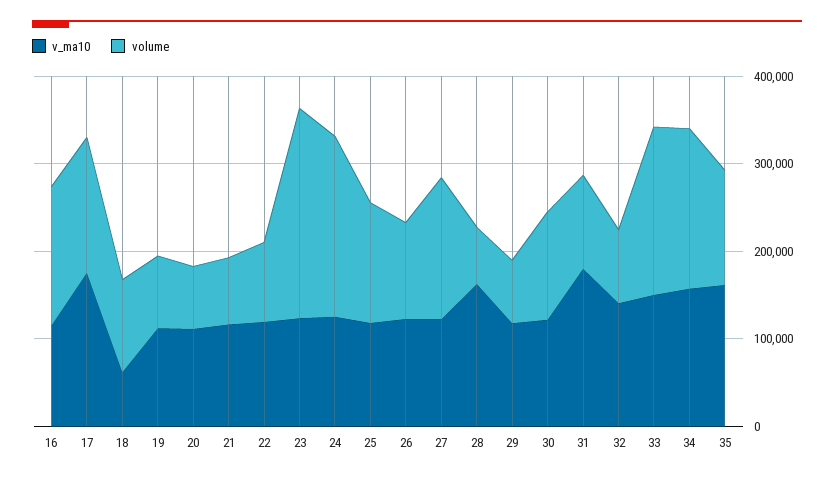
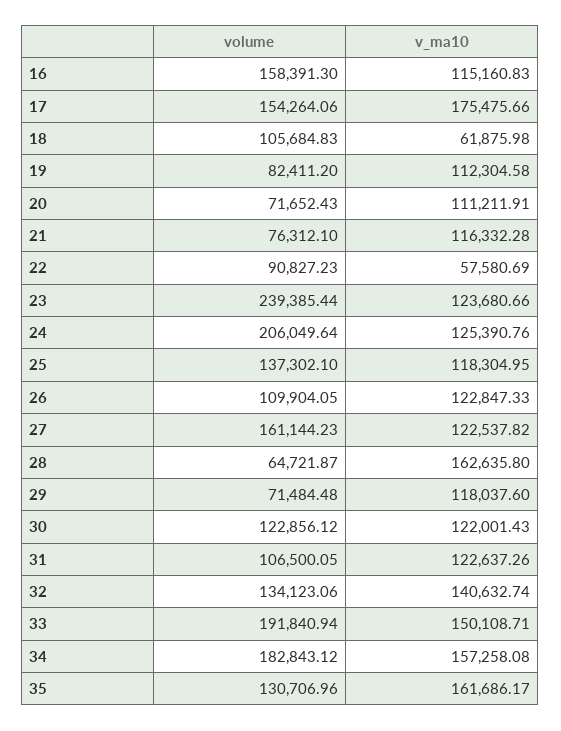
v_ma10, 22: 120000 -> 57580.69
v_ma10, 31: 180000 -> 122637.26
volume, 32: 80000 -> 134123.06

